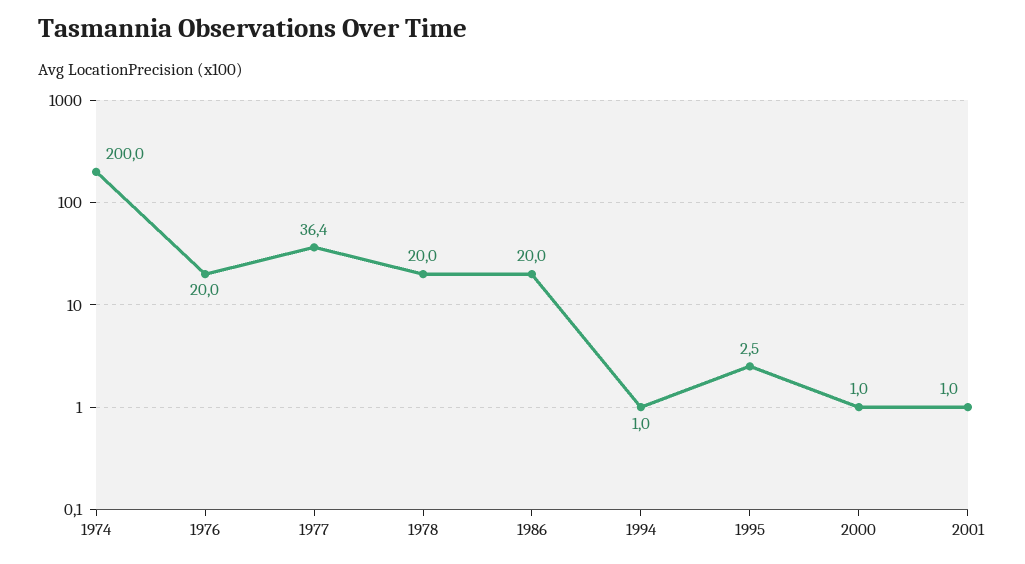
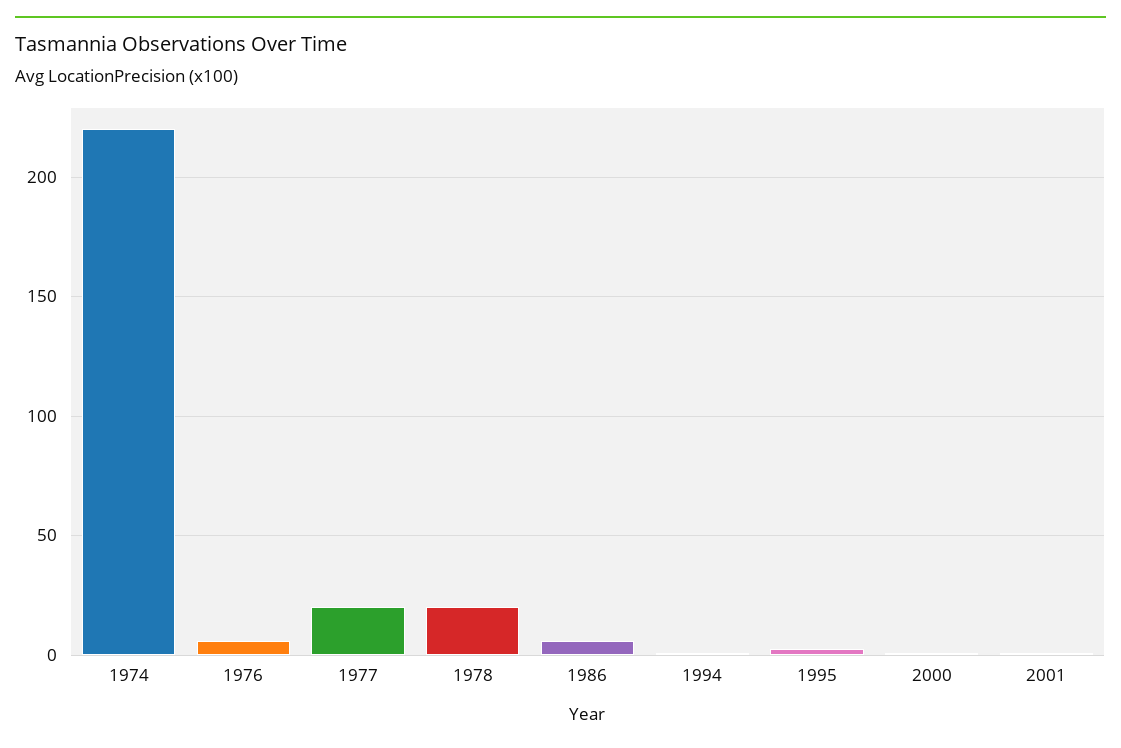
1974: 200 -> 220
1976: 20 -> 5
1977: 36.4 -> 20
1986: 20 -> 5

